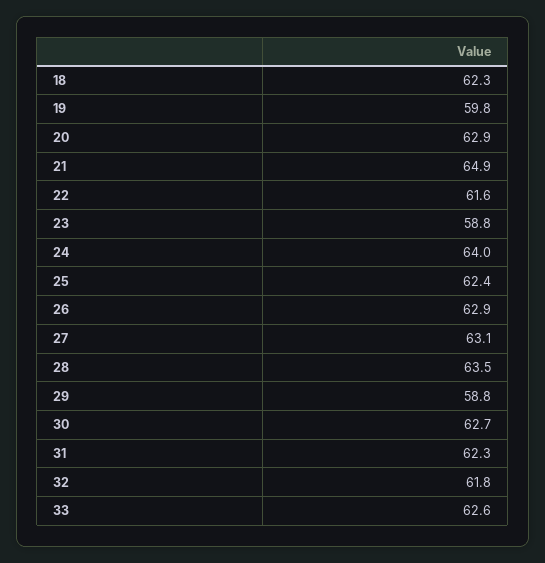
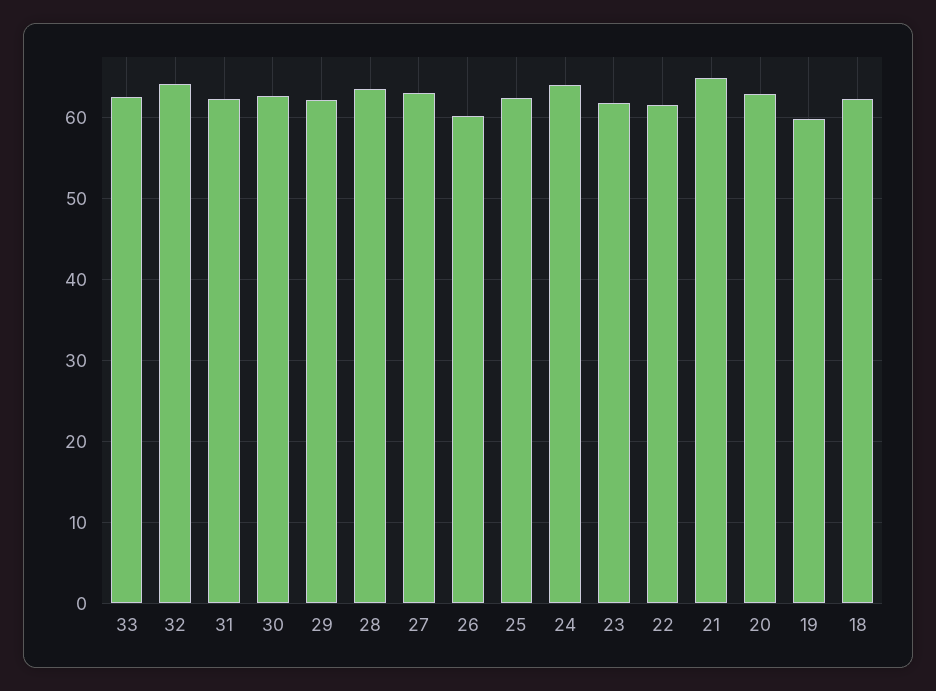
23: 58.8 -> 62
26: 62.9 -> 60
29: 58.8 -> 62
32: 61.8 -> 64

